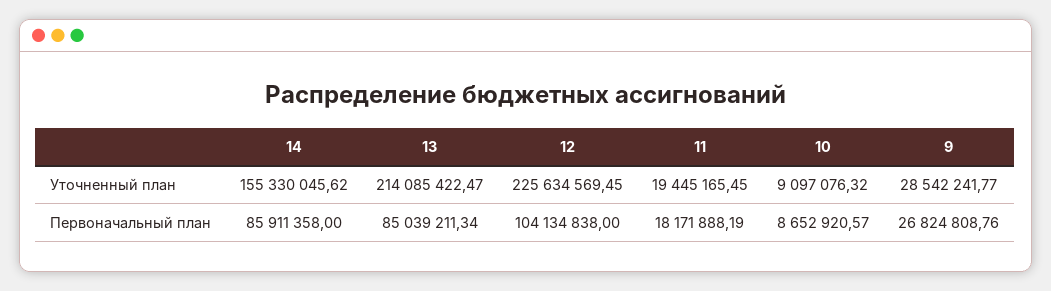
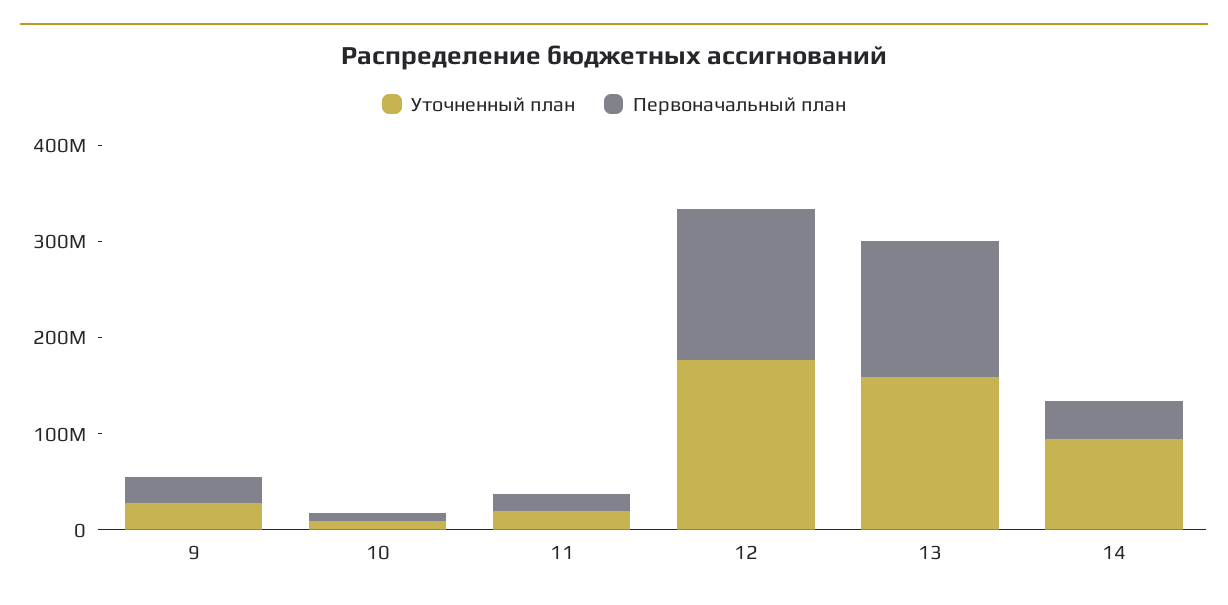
Уточненный план, 14: 155330045.62 -> 100000000
Уточненный план, 13: 214085422.47 -> 160000000
Уточненный план, 12: 225634569.45 -> 180000000
Первоначальный план, 14: 85911358 -> 40000000
Первоначальный план, 13: 85039211.34 -> 140000000
Первоначальный план, 12: 104134838 -> 160000000

